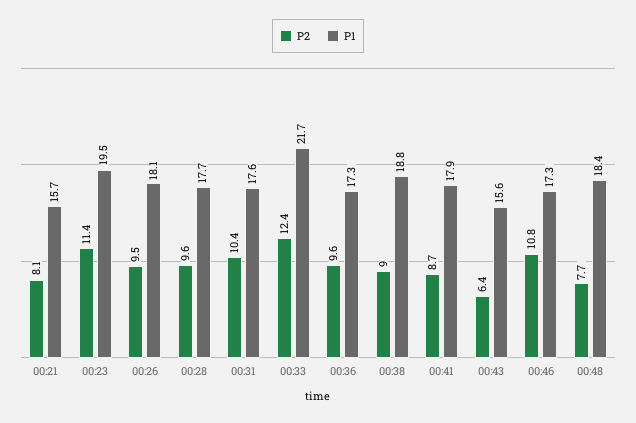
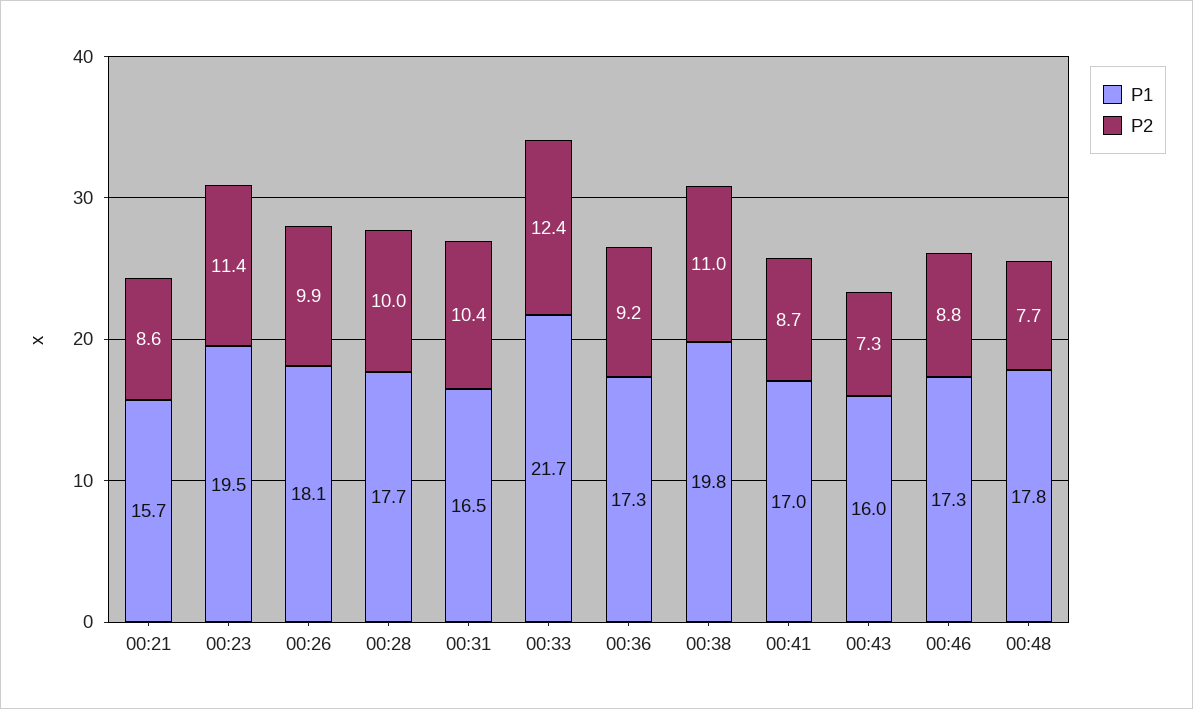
P2, 00:21: 8.1 -> 8.6
P2, 00:26: 9.5 -> 9.9
P2, 00:28: 9.6 -> 10
P1, 00:31: 17.6 -> 16.5
P2, 00:36: 9.6 -> 9.2
P2, 00:38: 9 -> 11
P1, 00:38: 18.8 -> 19.8
P1, 00:41: 17.9 -> 17
P2, 00:43: 6.4 -> 7.3
P1, 00:43: 15.6 -> 16
P2, 00:46: 10.8 -> 8.8
P1, 00:48: 18.4 -> 17.8

